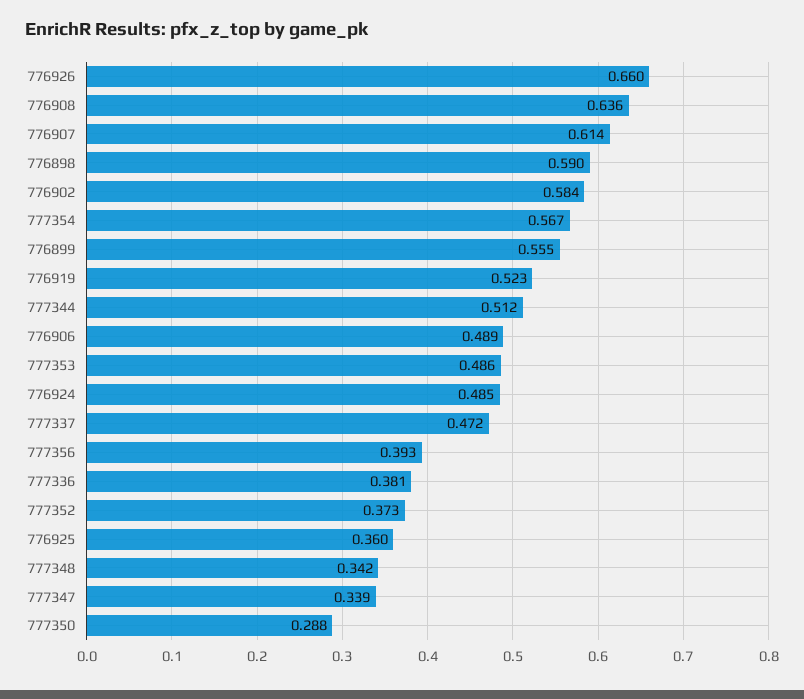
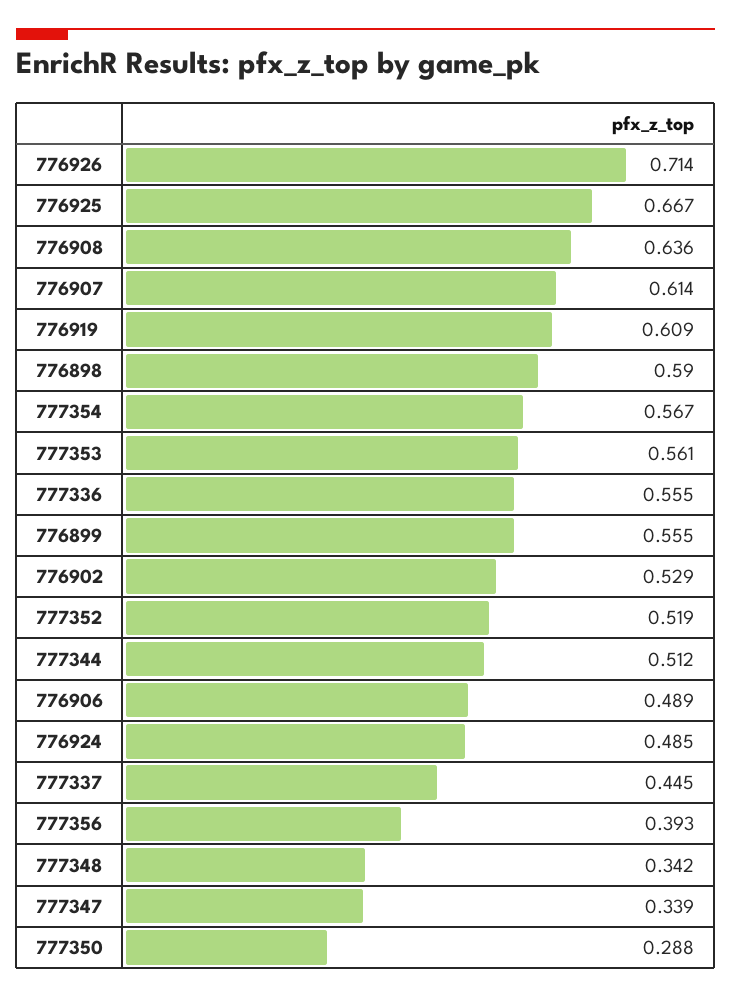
776926: 0.66 -> 0.714
776902: 0.584 -> 0.529
776919: 0.523 -> 0.609
777353: 0.486 -> 0.561
777337: 0.472 -> 0.445
777336: 0.381 -> 0.555
777352: 0.373 -> 0.519
776925: 0.36 -> 0.667

